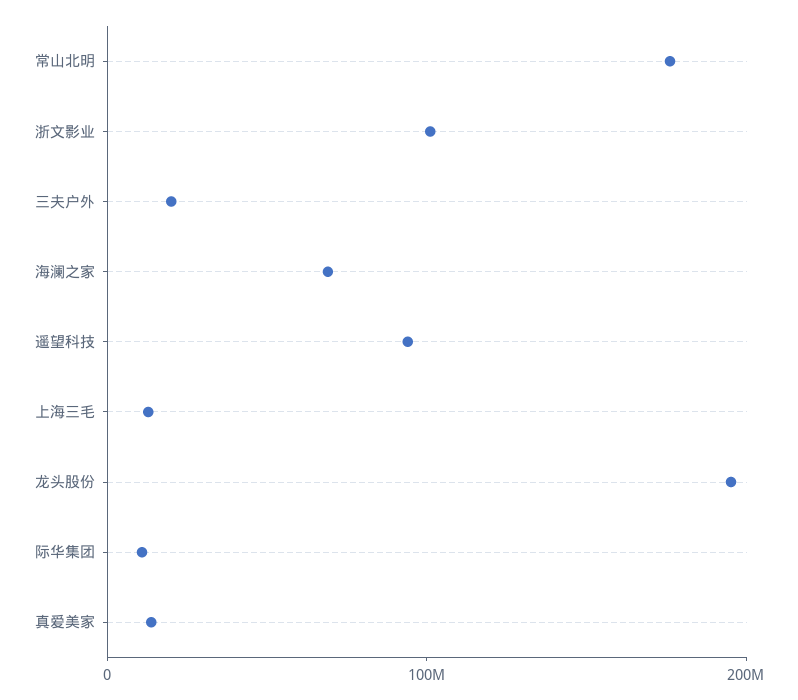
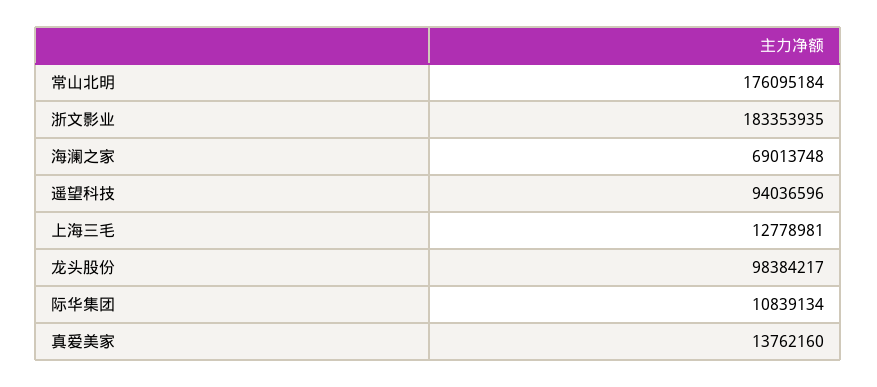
浙文影业: 100000000 -> 183353935
三夫户外: 20000000 -> none
龙头股份: 200000000 -> 98384217

